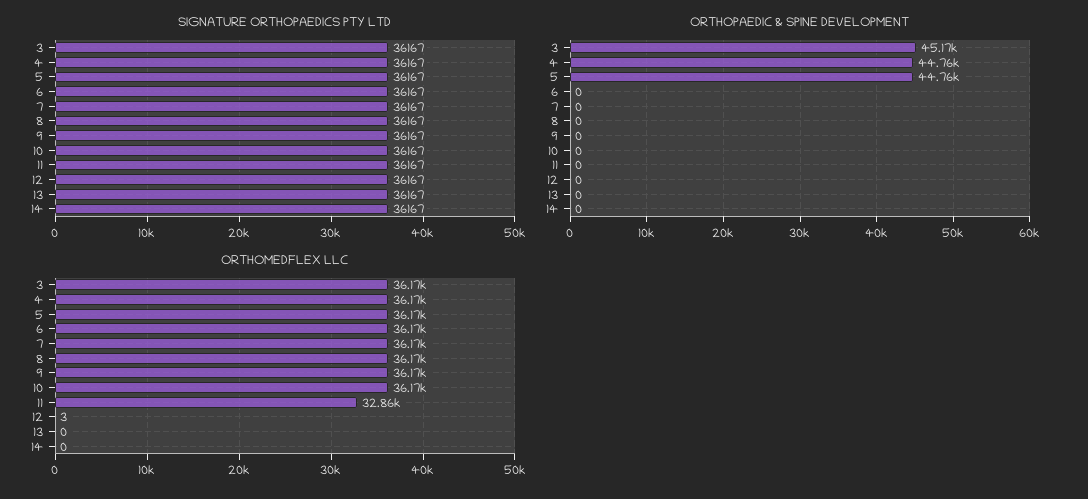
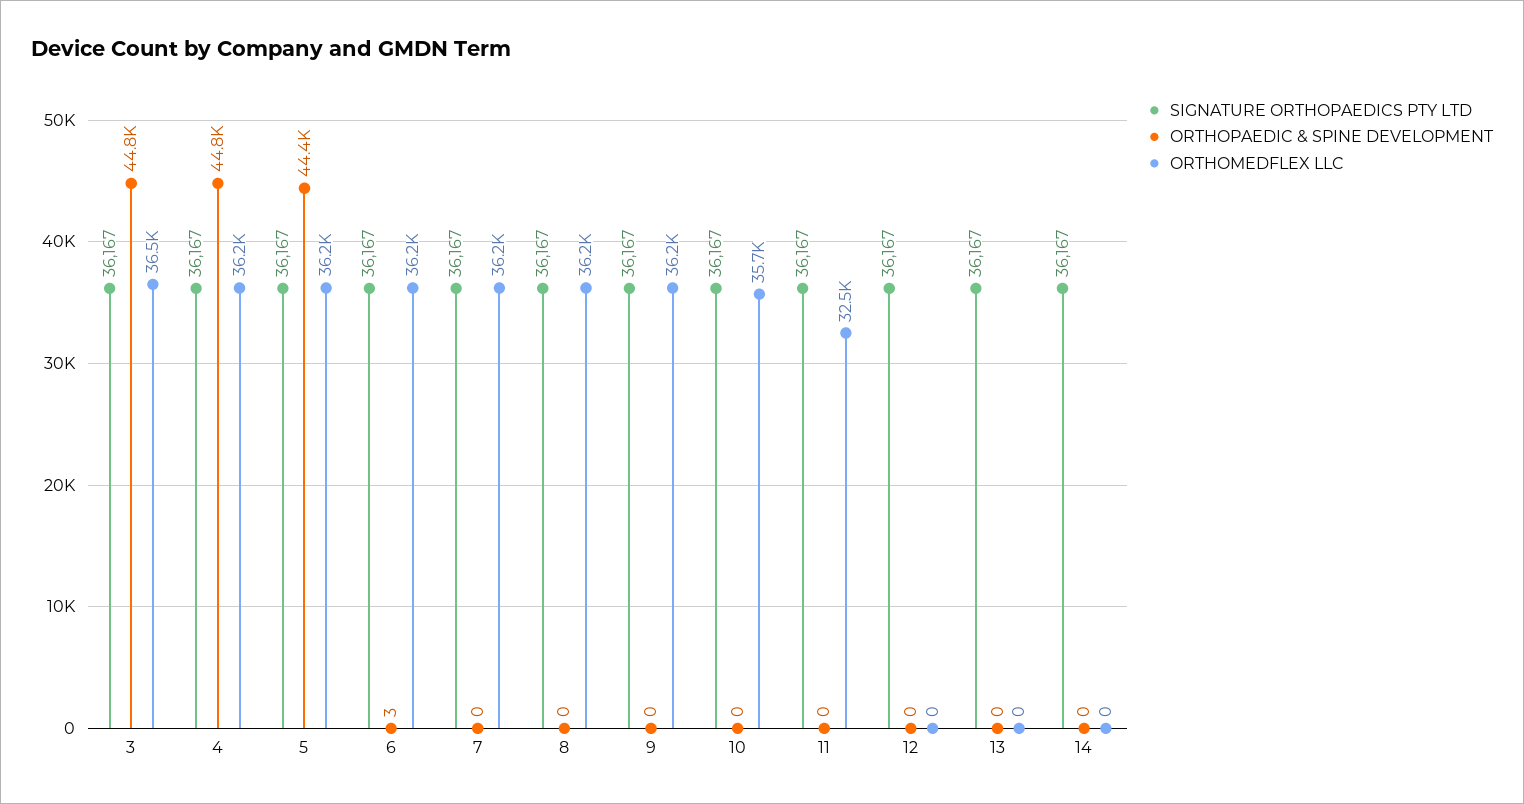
ORTHOPAEDIC & SPINE DEVELOPMENT, 3: 45170 -> 44800
ORTHOPAEDIC & SPINE DEVELOPMENT, 5: 44760 -> 44400
ORTHOPAEDIC & SPINE DEVELOPMENT, 6: 0 -> 3
ORTHOMEDFLEX LLC, 3: 36170 -> 36500
ORTHOMEDFLEX LLC, 10: 36170 -> 35700
ORTHOMEDFLEX LLC, 11: 32860 -> 32500
ORTHOMEDFLEX LLC, 12: 3 -> 0

